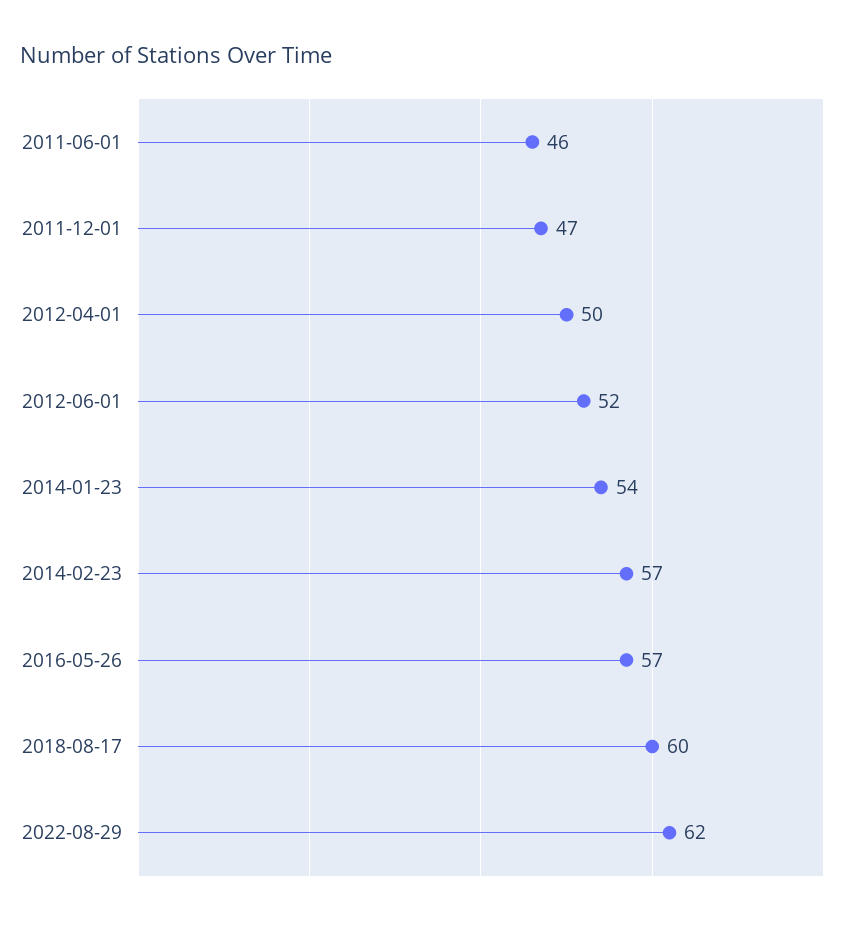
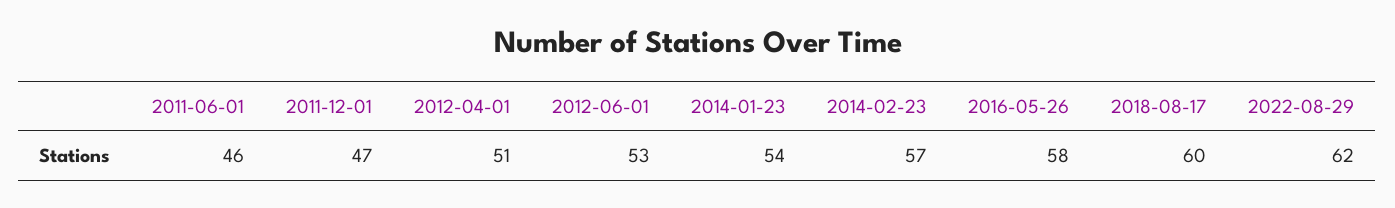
2012-04-01: 50 -> 51
2012-06-01: 52 -> 53
2016-05-26: 57 -> 58

